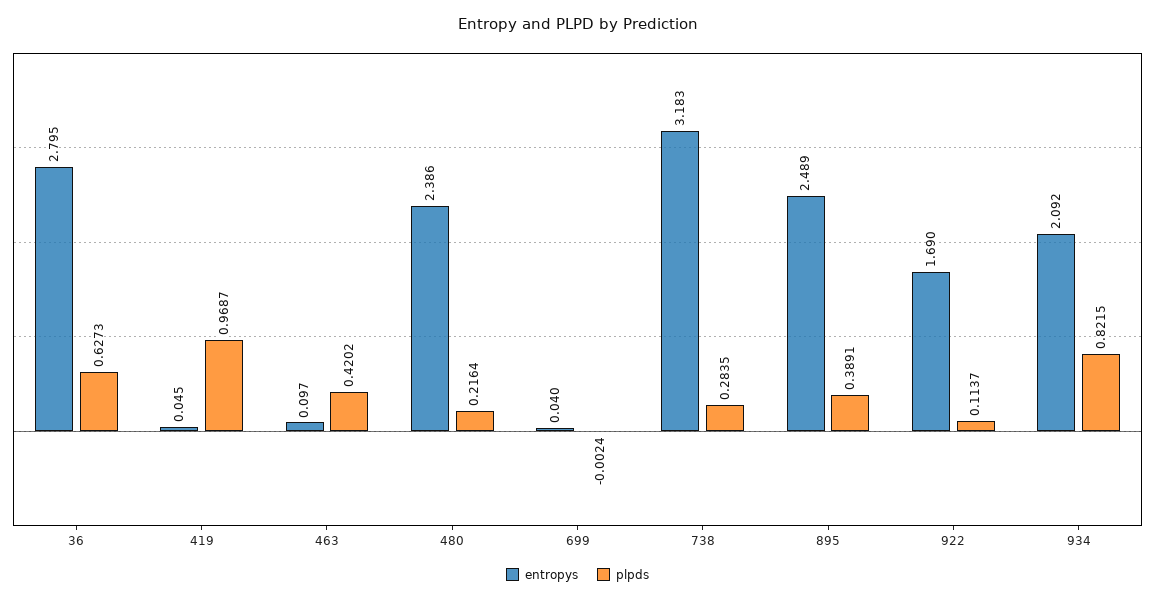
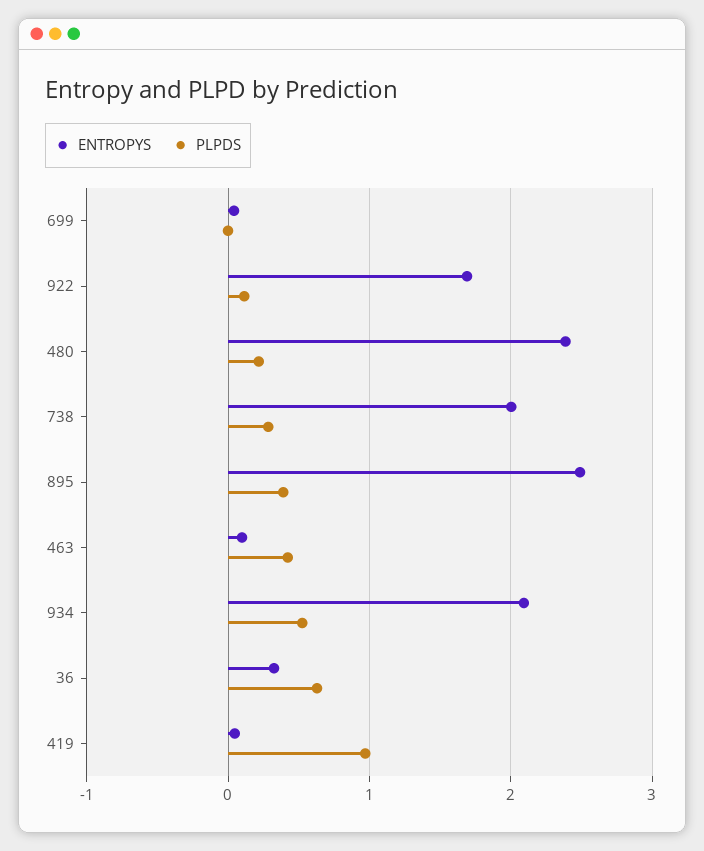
entropys, 36: 2.795 -> 0.3
entropys, 738: 3.183 -> 2
plpds, 934: 0.8215 -> 0.5

